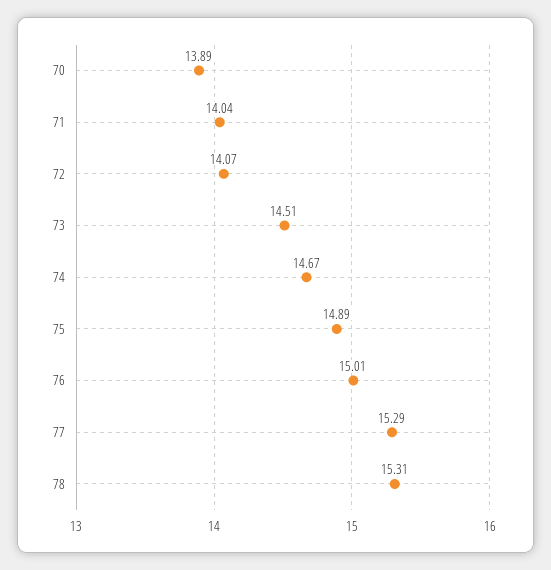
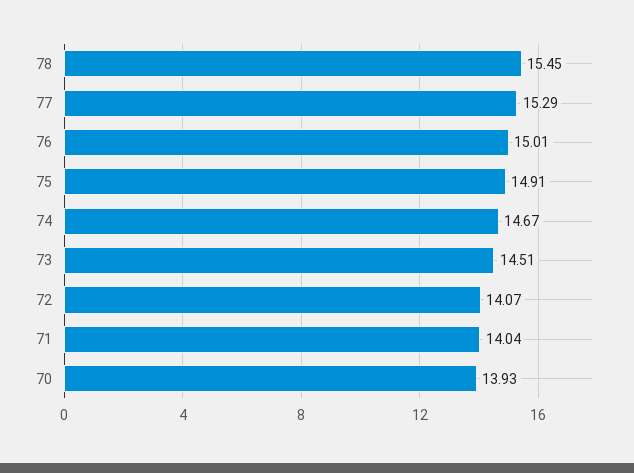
70: 13.89 -> 13.93
75: 14.89 -> 14.91
78: 15.31 -> 15.45

